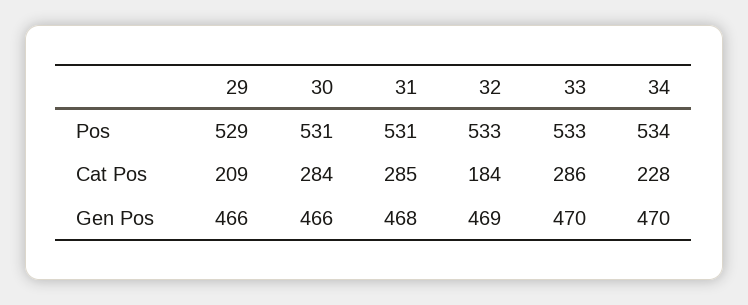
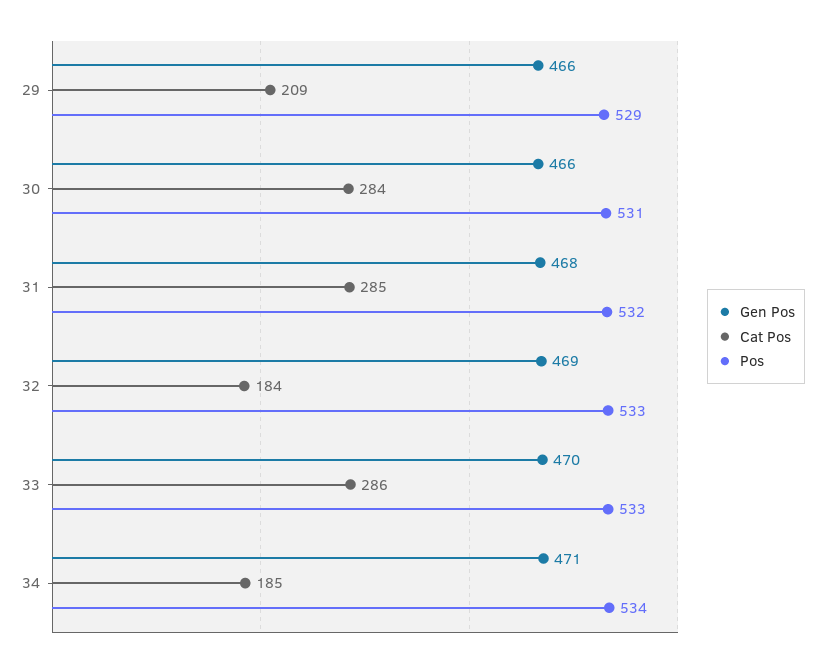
Pos, 31: 531 -> 532
Cat Pos, 34: 228 -> 185
Gen Pos, 34: 470 -> 471

